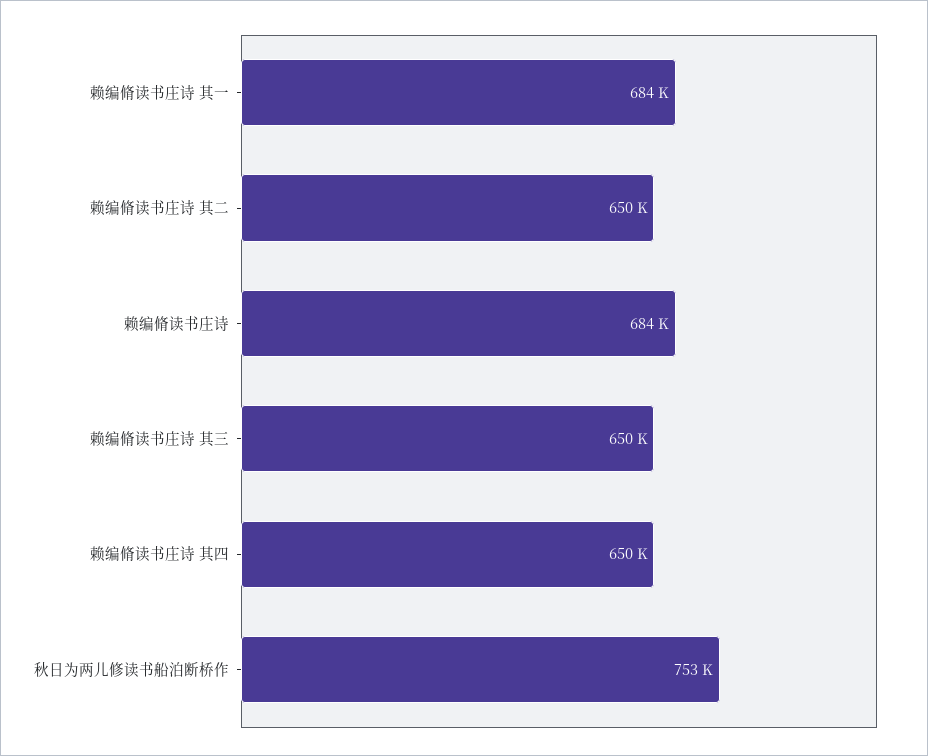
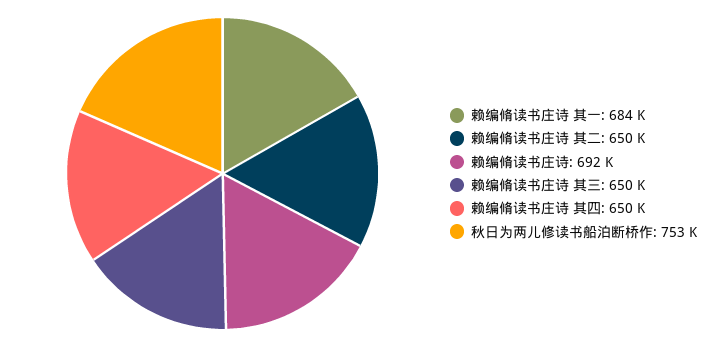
赖编脩读书庄诗: 684000 -> 692000

